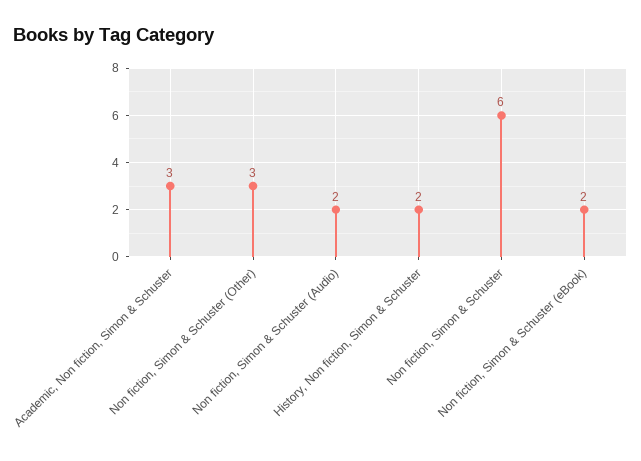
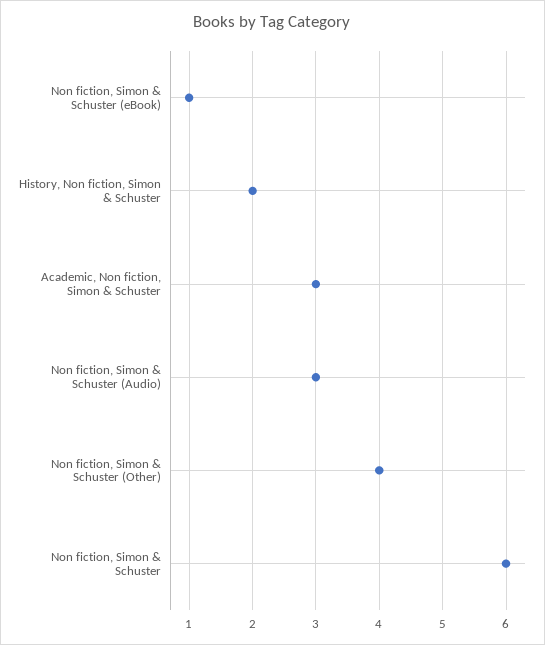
Non fiction, Simon & Schuster (Other): 3 -> 4
Non fiction, Simon & Schuster (Audio): 2 -> 3
Non fiction, Simon & Schuster (eBook): 2 -> 1

